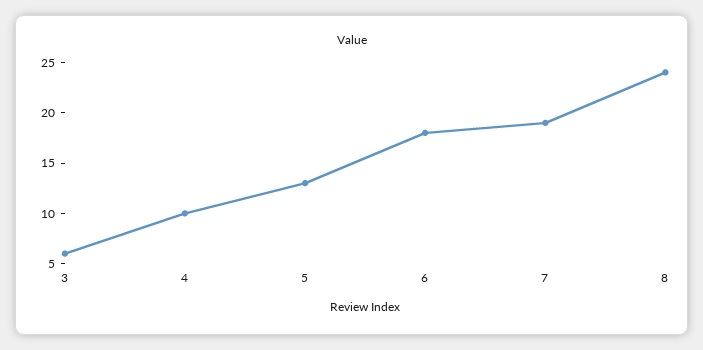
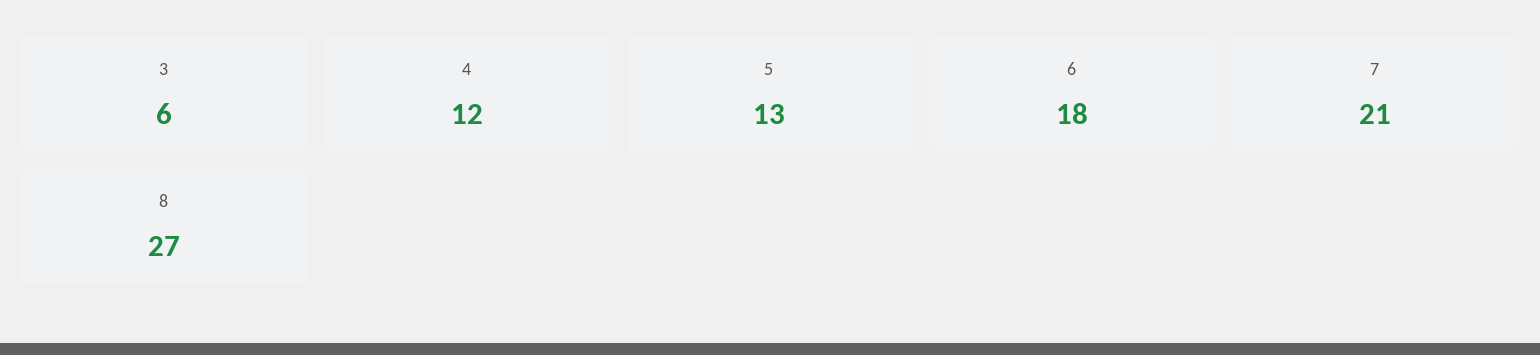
4: 10 -> 12
7: 19 -> 21
8: 24 -> 27

